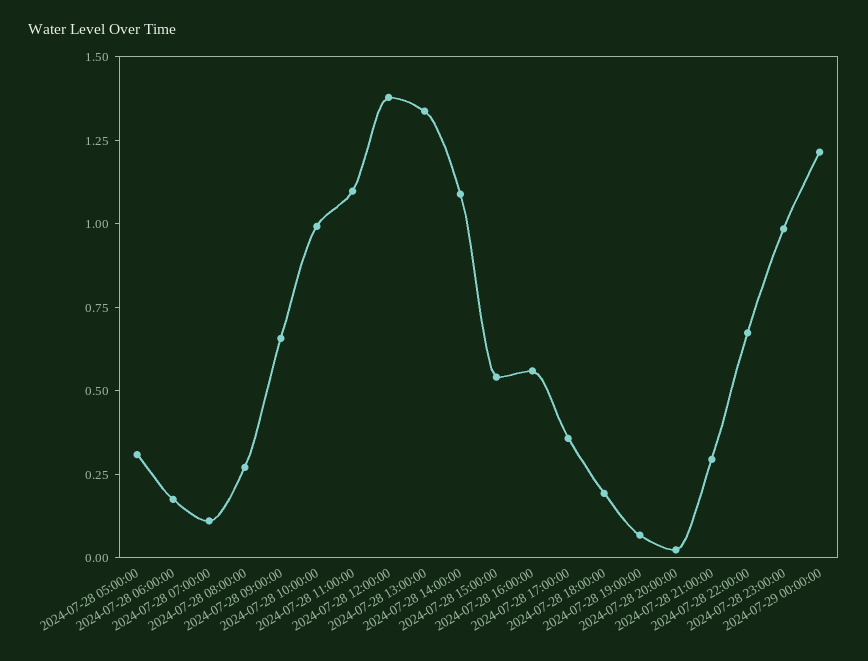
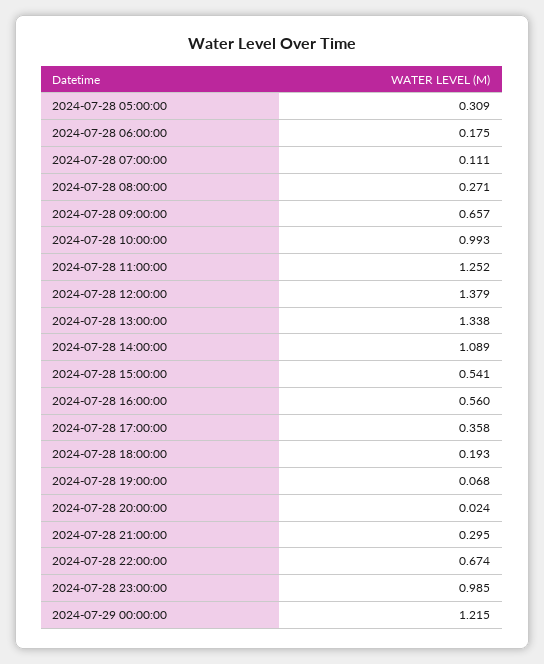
2024-07-28 11:00:00: 1.1 -> 1.252

